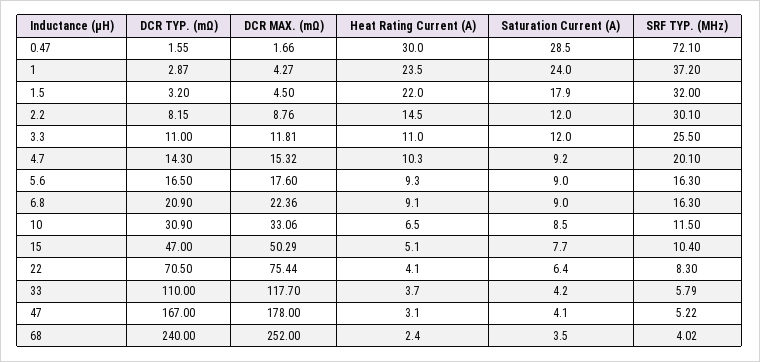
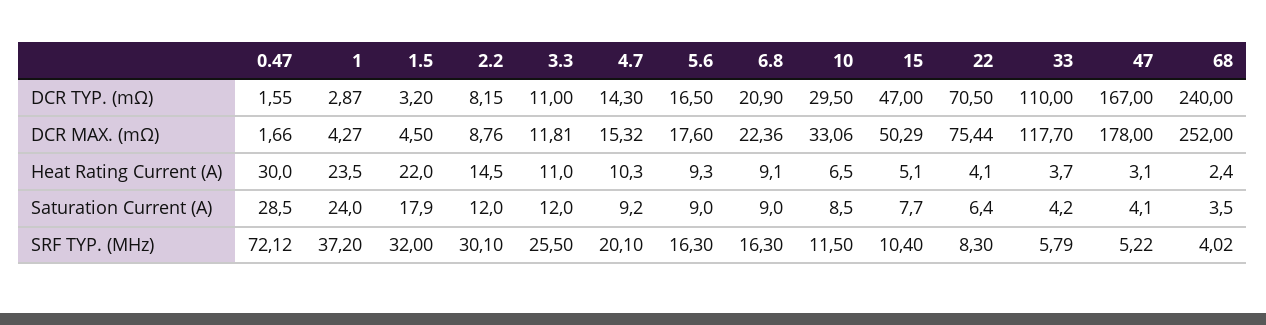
SRF TYP. (MHz), 0.47: 72.1 -> 72.12
DCR TYP. (mΩ), 10: 30.9 -> 29.5

